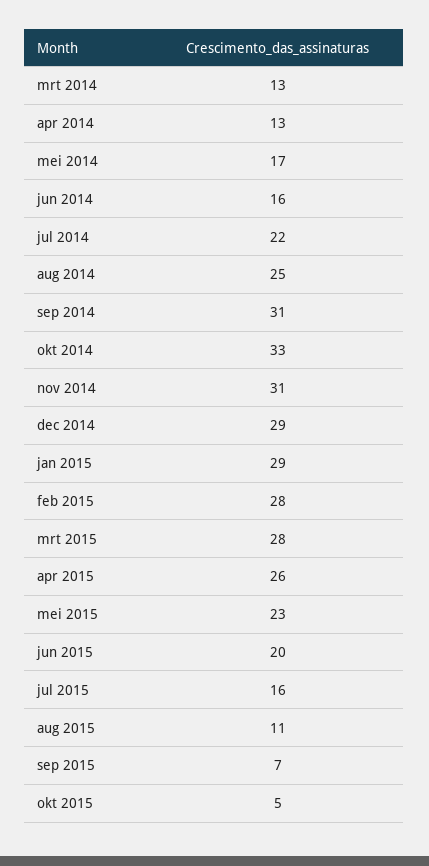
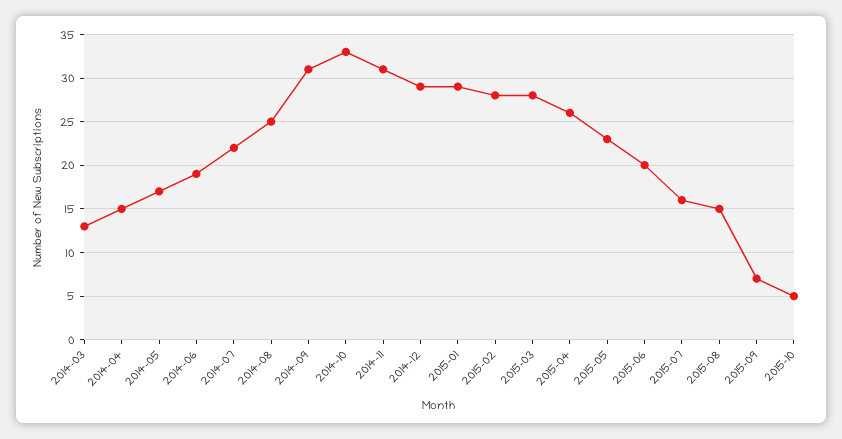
apr 2014: 13 -> 15
jun 2014: 16 -> 19
aug 2015: 11 -> 15

